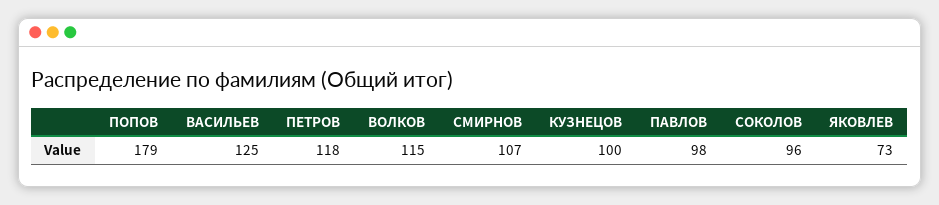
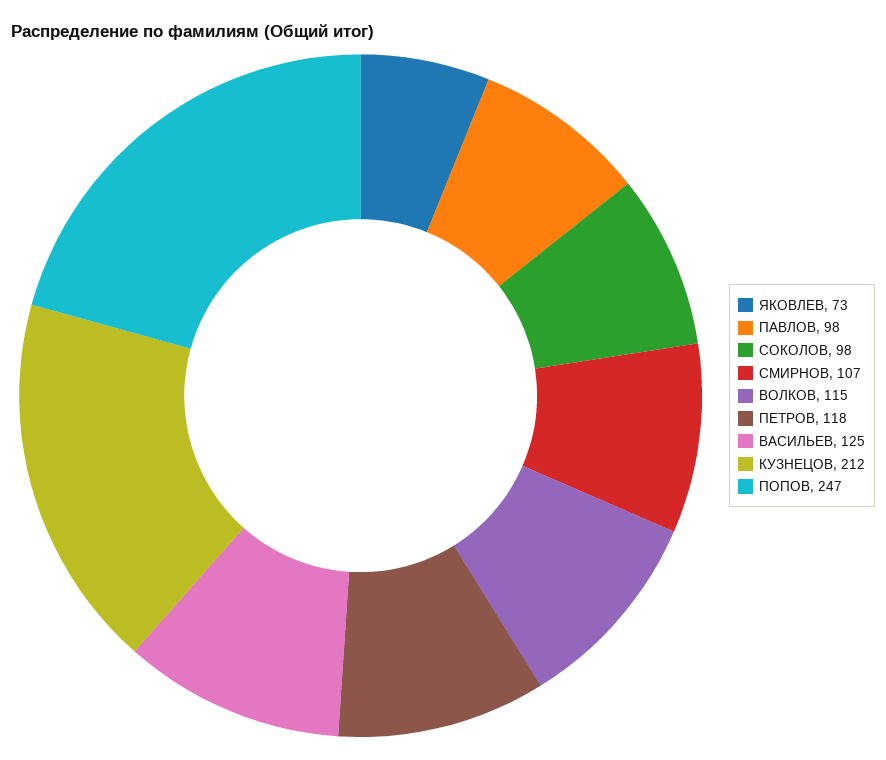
ПОПОВ: 179 -> 247
КУЗНЕЦОВ: 100 -> 212
СОКОЛОВ: 96 -> 98

